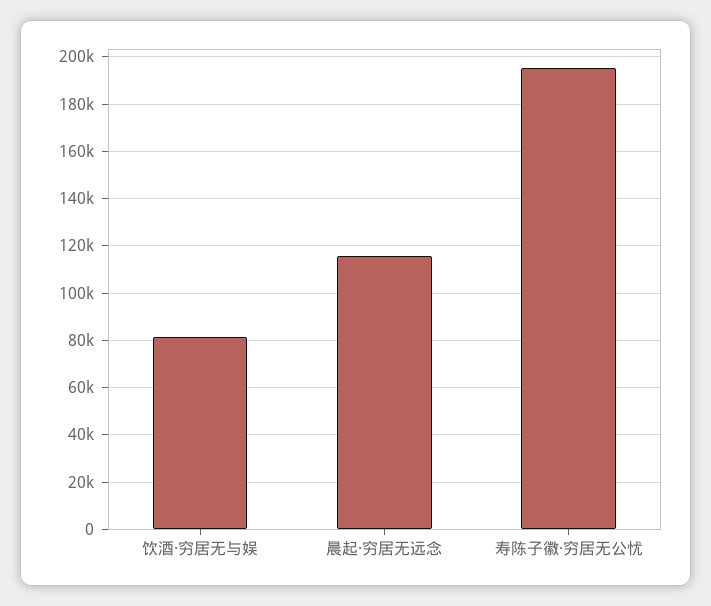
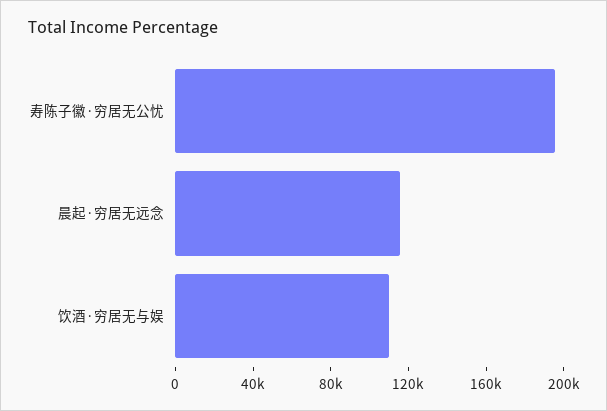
饮酒·穷居无与娱: 80000 -> 110000

